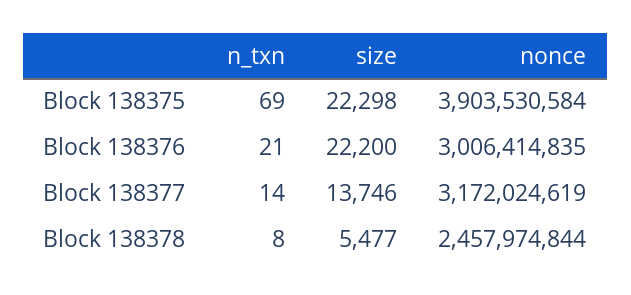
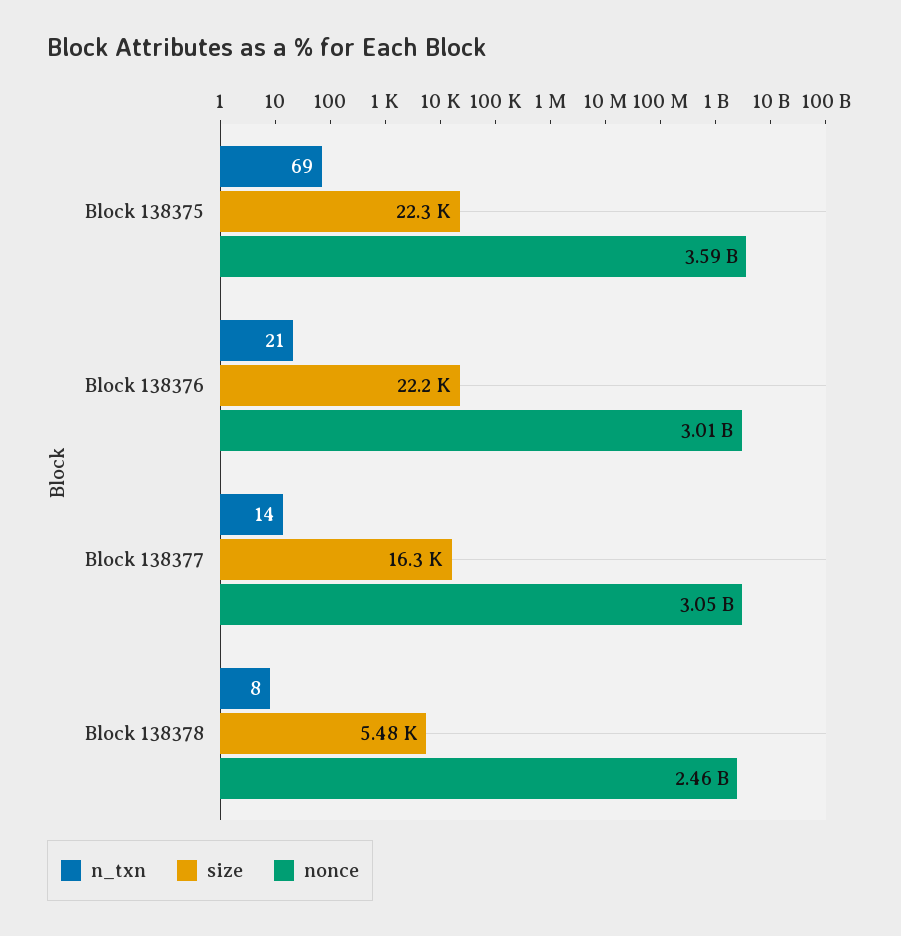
nonce, Block 138375: 3903530584 -> 3590000000
size, Block 138377: 13746 -> 16300
nonce, Block 138377: 3172024619 -> 3050000000

